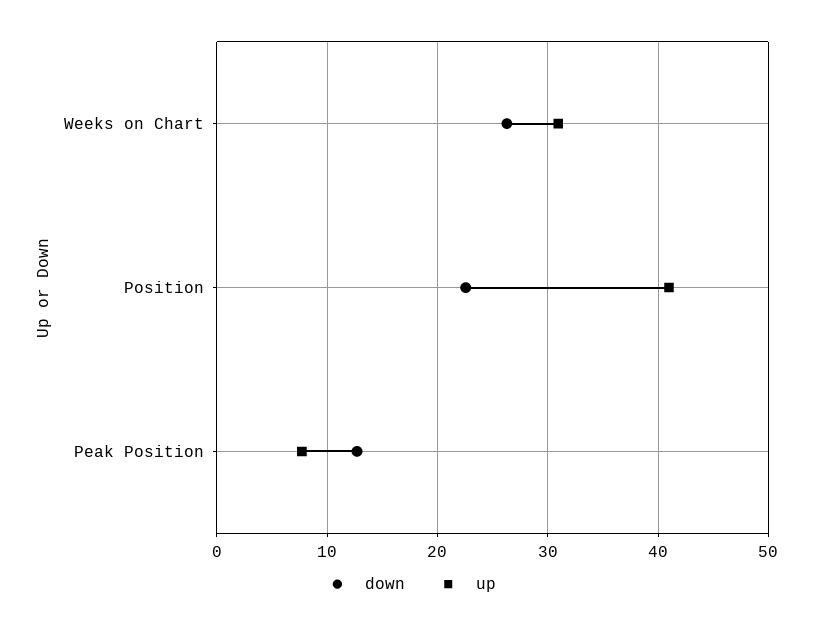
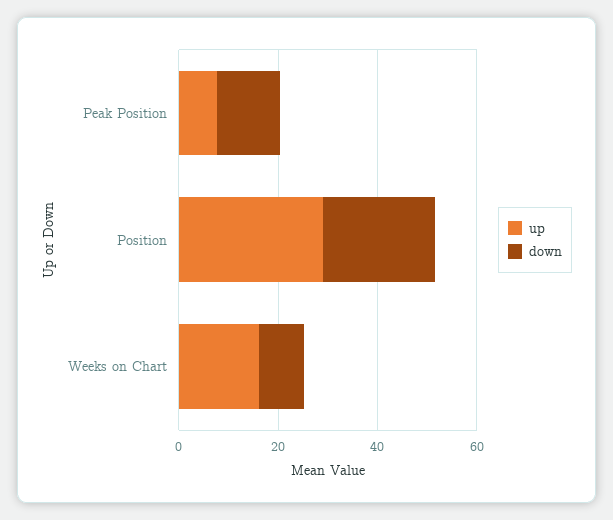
down, Weeks on Chart: 26 -> 10
up, Weeks on Chart: 31 -> 15
up, Position: 41 -> 30

